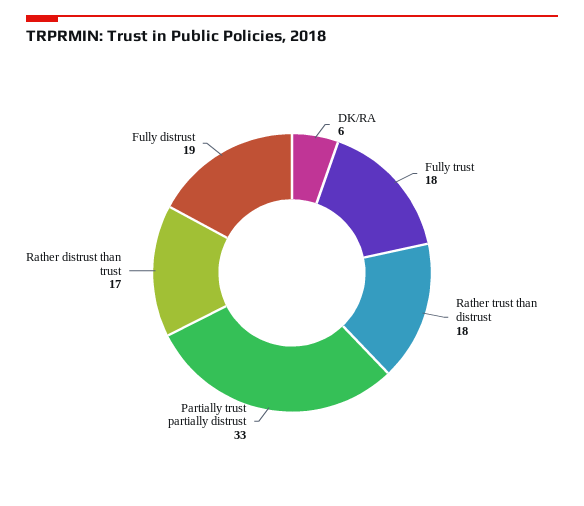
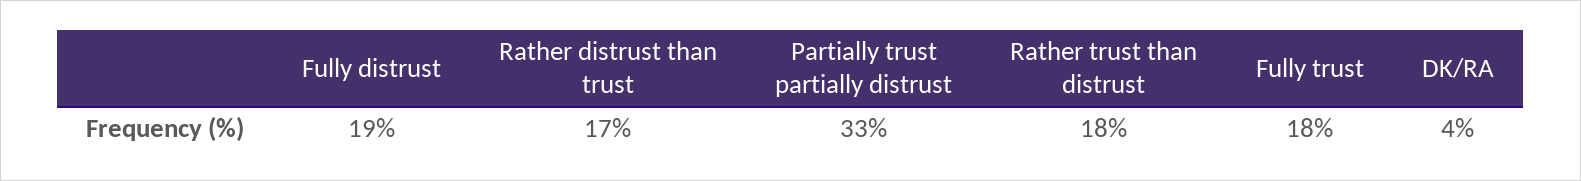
DK/RA: 6 -> 4

